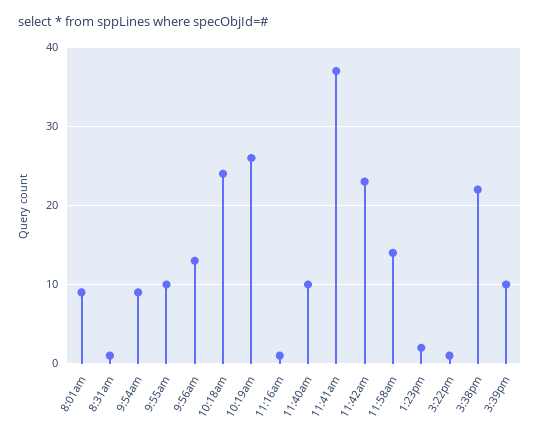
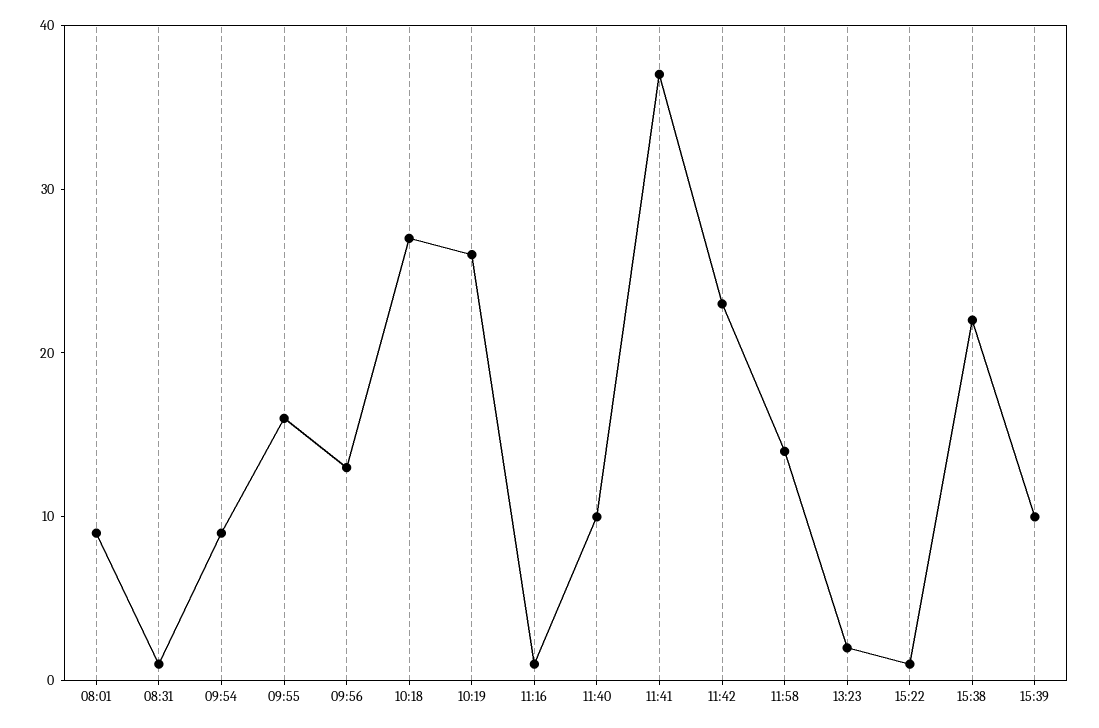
9:55am: 10 -> 16
10:18am: 24 -> 27

